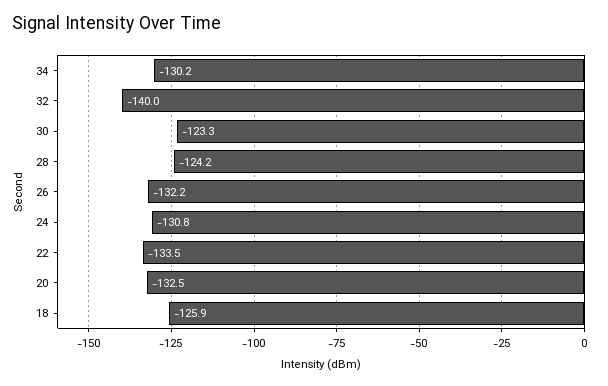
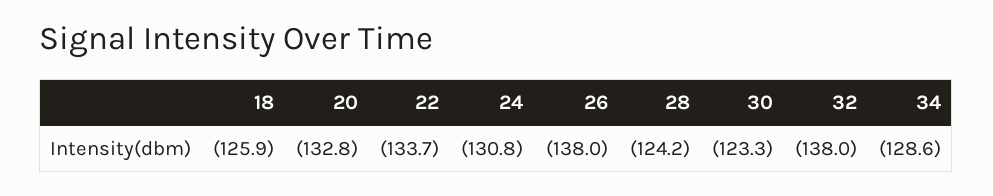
34: -130.2 -> -128.6
32: -140 -> -138
26: -132.2 -> -138
22: -133.5 -> -133.7
20: -132.5 -> -132.8

